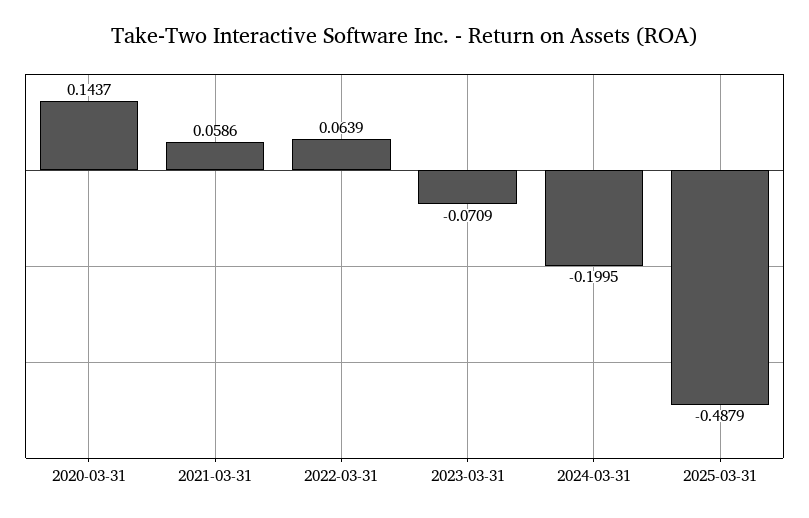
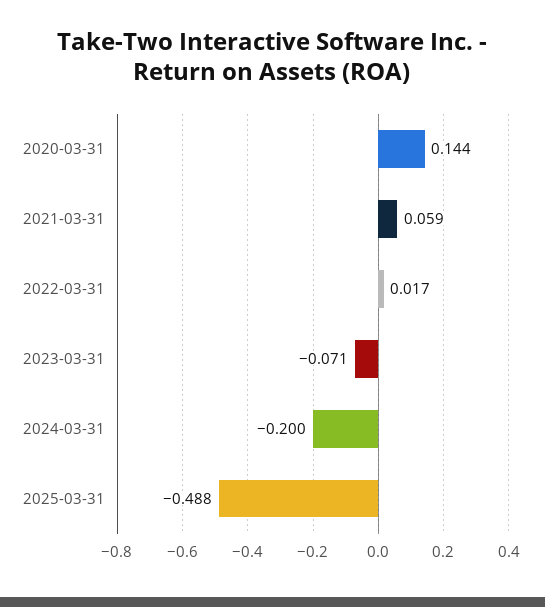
2022-03-31: 0.0639 -> 0.017

